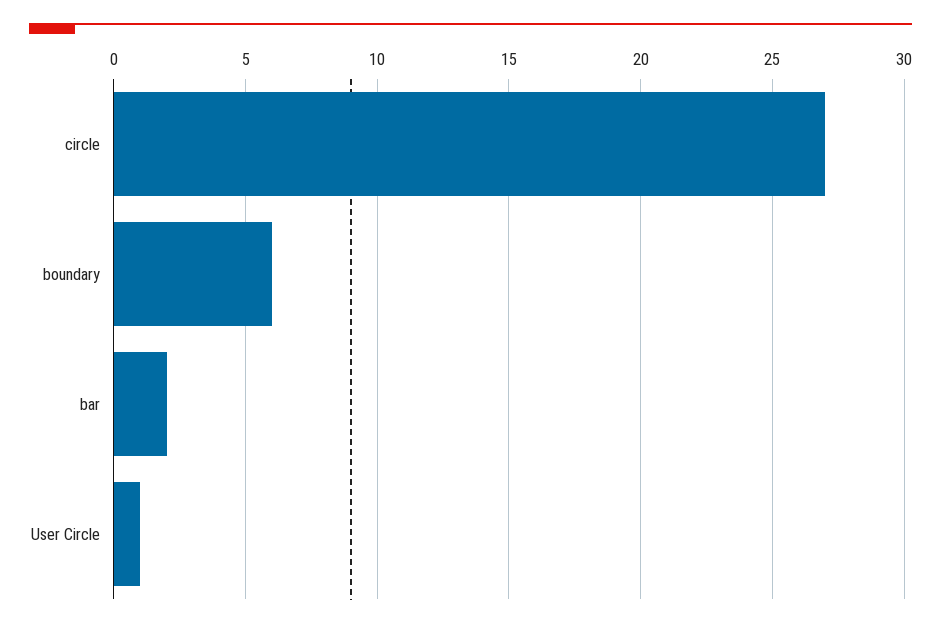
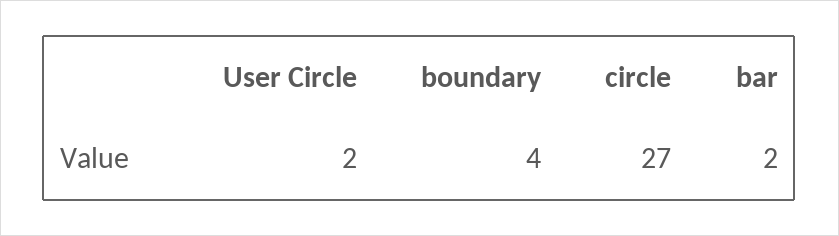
boundary: 6 -> 4
User Circle: 1 -> 2

